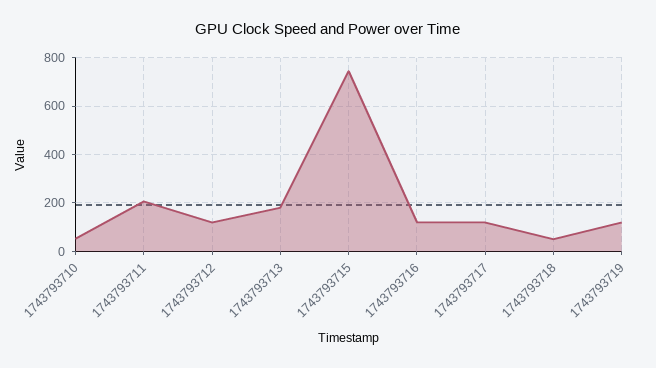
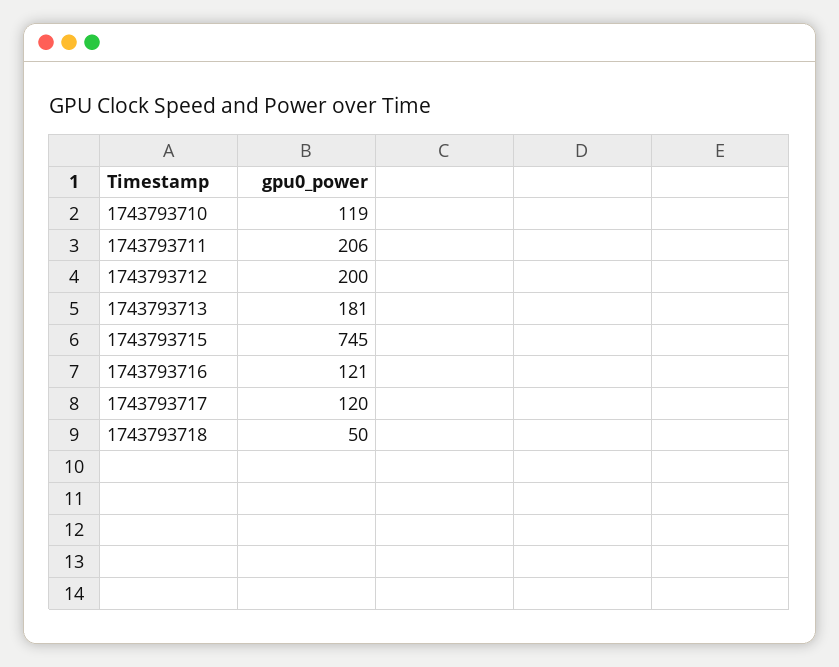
1743793710: 50 -> 119
1743793712: 125 -> 200
1743793719: 125 -> none

